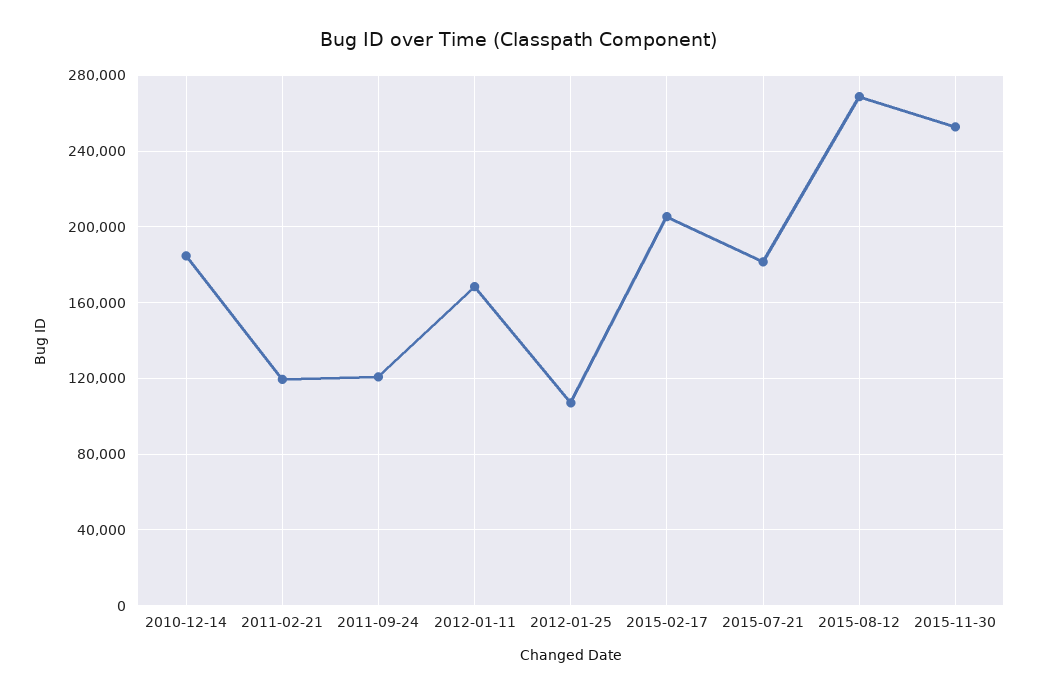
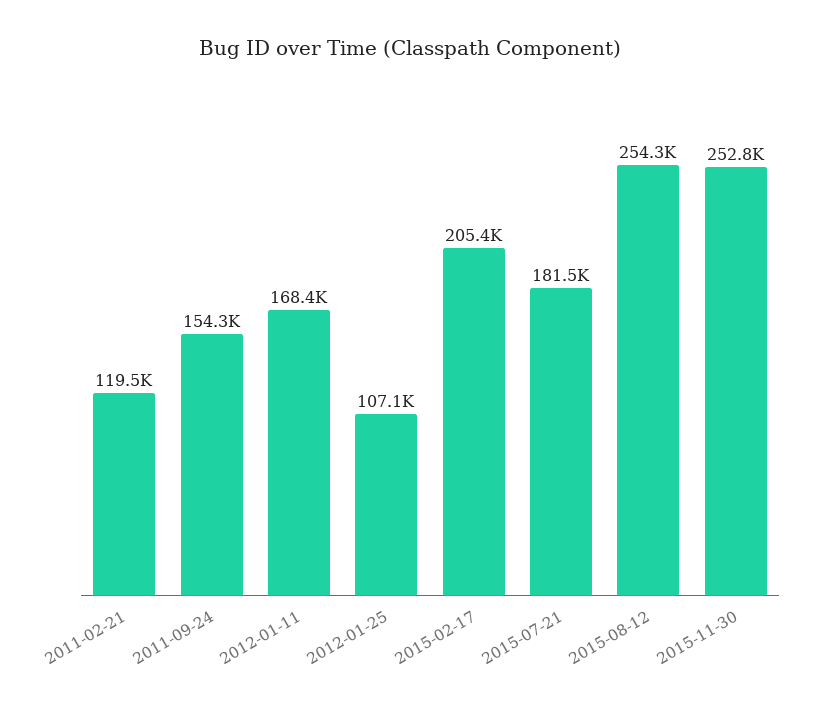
2010-12-14: 185000 -> none
2011-09-24: 120000 -> 154300
2015-08-12: 270000 -> 254300

